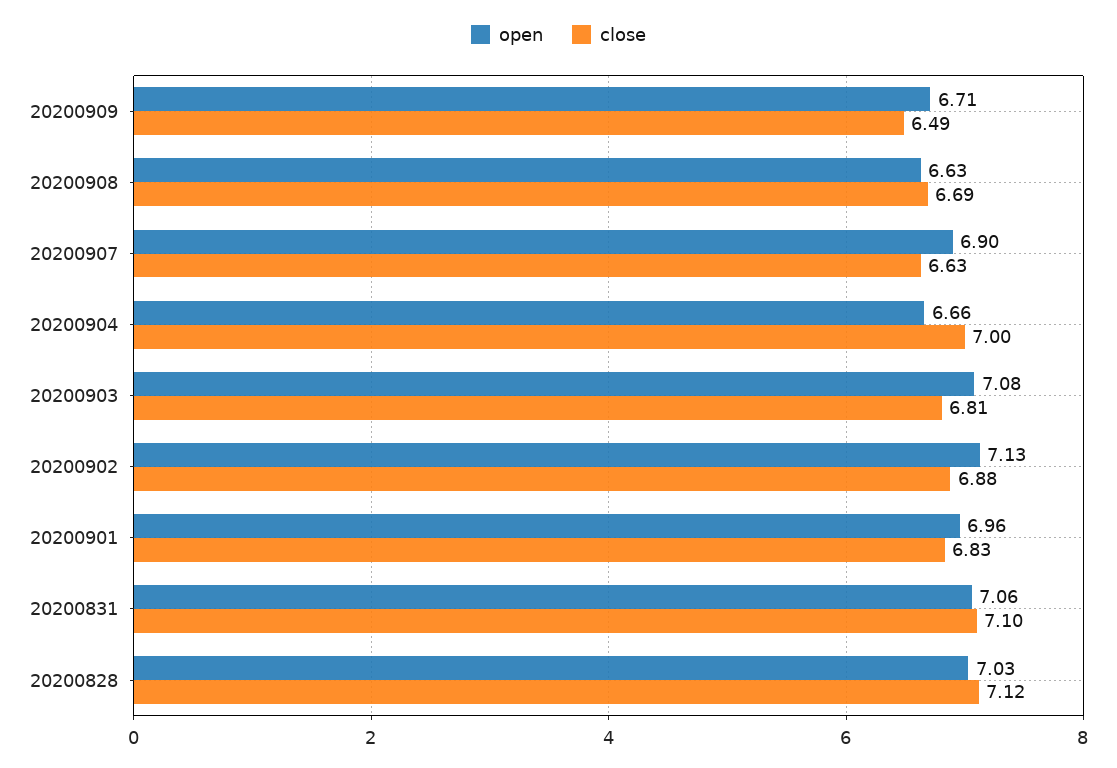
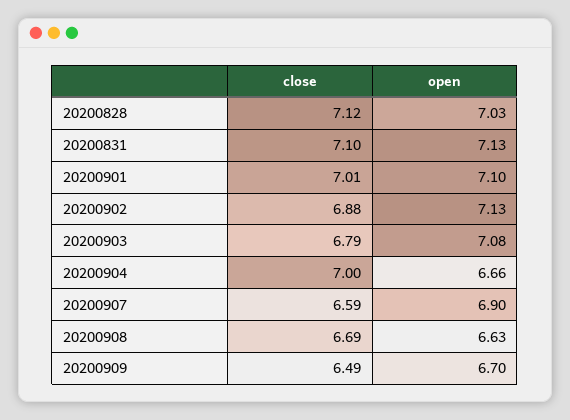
open, 20200909: 6.71 -> 6.7
close, 20200907: 6.63 -> 6.59
close, 20200903: 6.81 -> 6.79
open, 20200901: 6.96 -> 7.1
close, 20200901: 6.83 -> 7.01
open, 20200831: 7.06 -> 7.13

